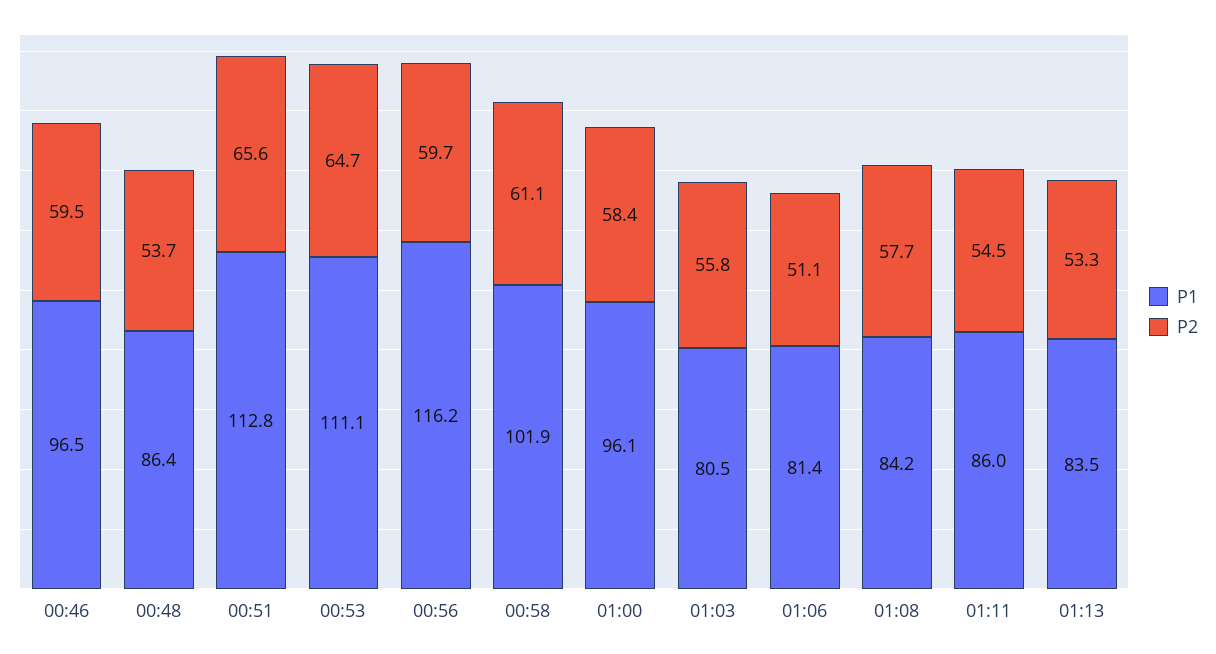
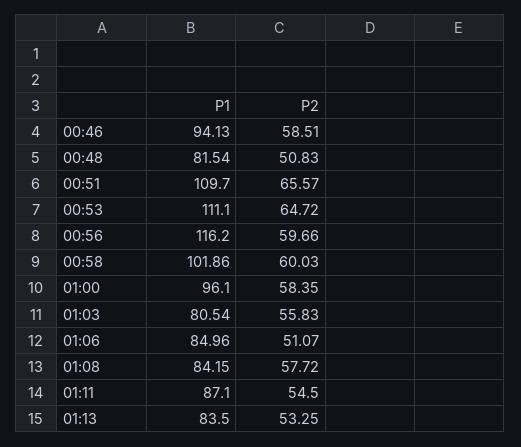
P1, 00:46: 96.5 -> 94.13
P2, 00:46: 59.5 -> 58.51
P1, 00:48: 86.4 -> 81.54
P2, 00:48: 53.7 -> 50.83
P1, 00:51: 112.8 -> 109.7
P2, 00:58: 61.1 -> 60.03
P1, 01:06: 81.4 -> 84.96
P1, 01:11: 86 -> 87.1

